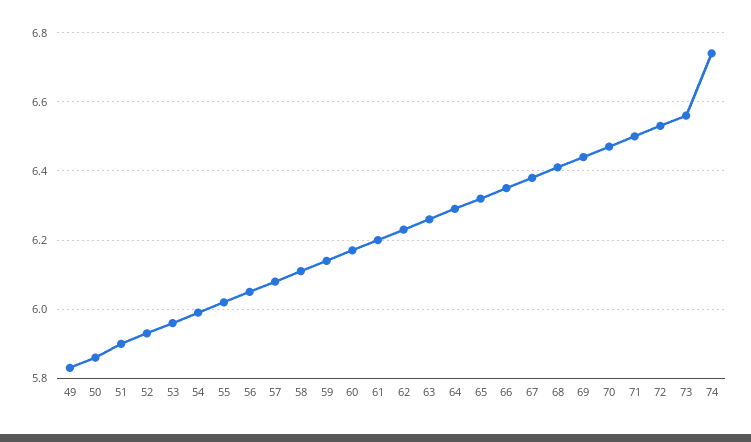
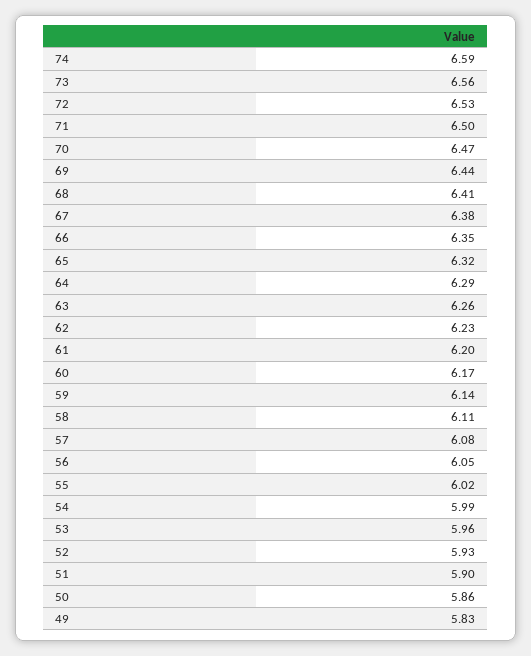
74: 6.75 -> 6.59

